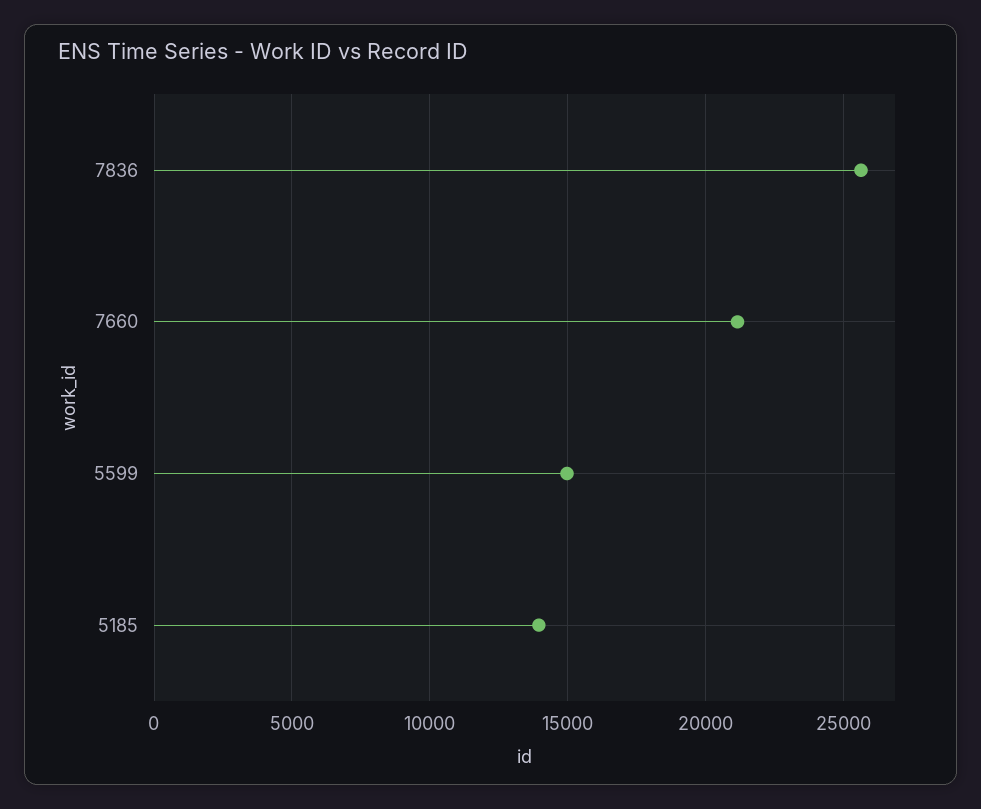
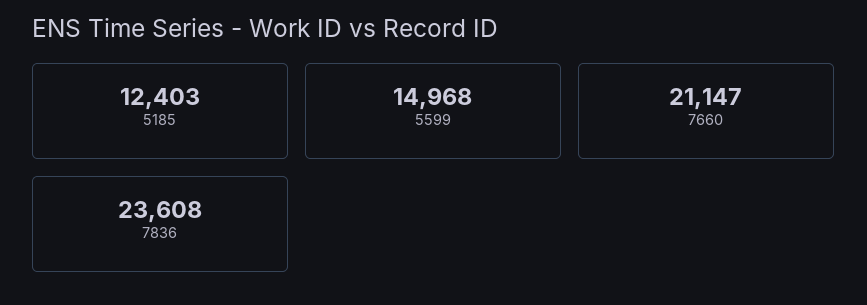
7836: 25500 -> 23608
5185: 14000 -> 12403

